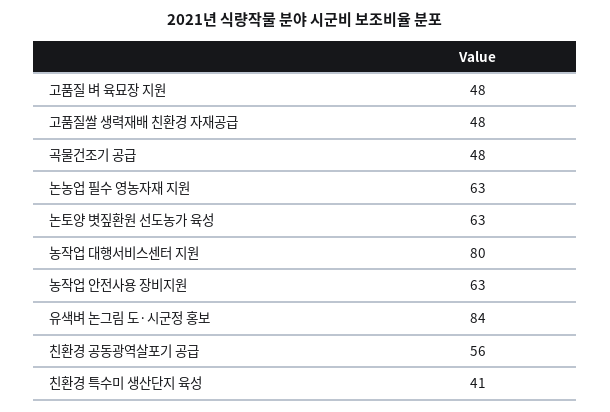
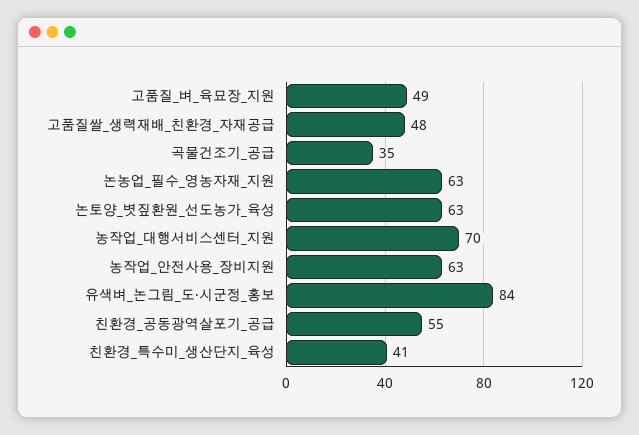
고품질 벼 육묘장 지원: 48 -> 49
곡물건조기 공급: 48 -> 35
농작업 대행서비스센터 지원: 80 -> 70
친환경 공동광역살포기 공급: 56 -> 55

